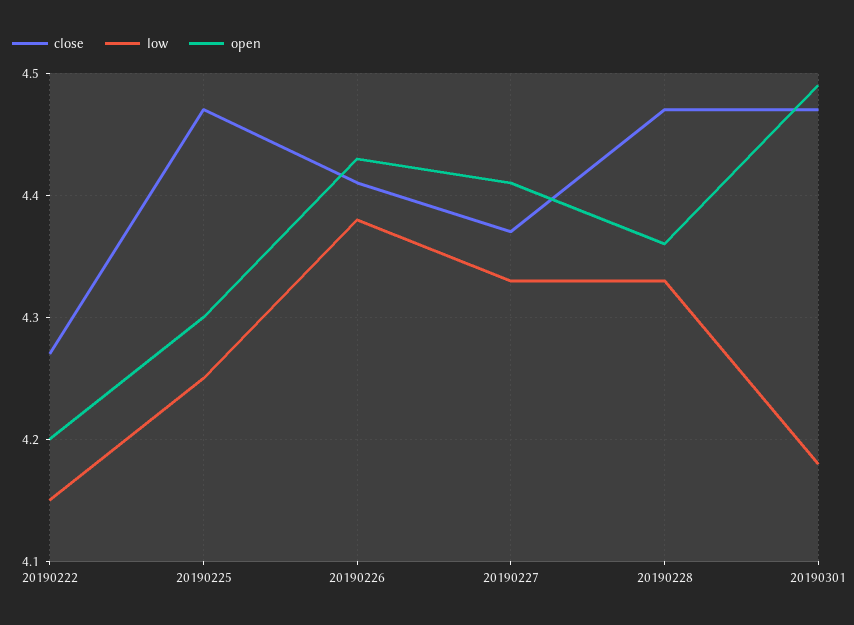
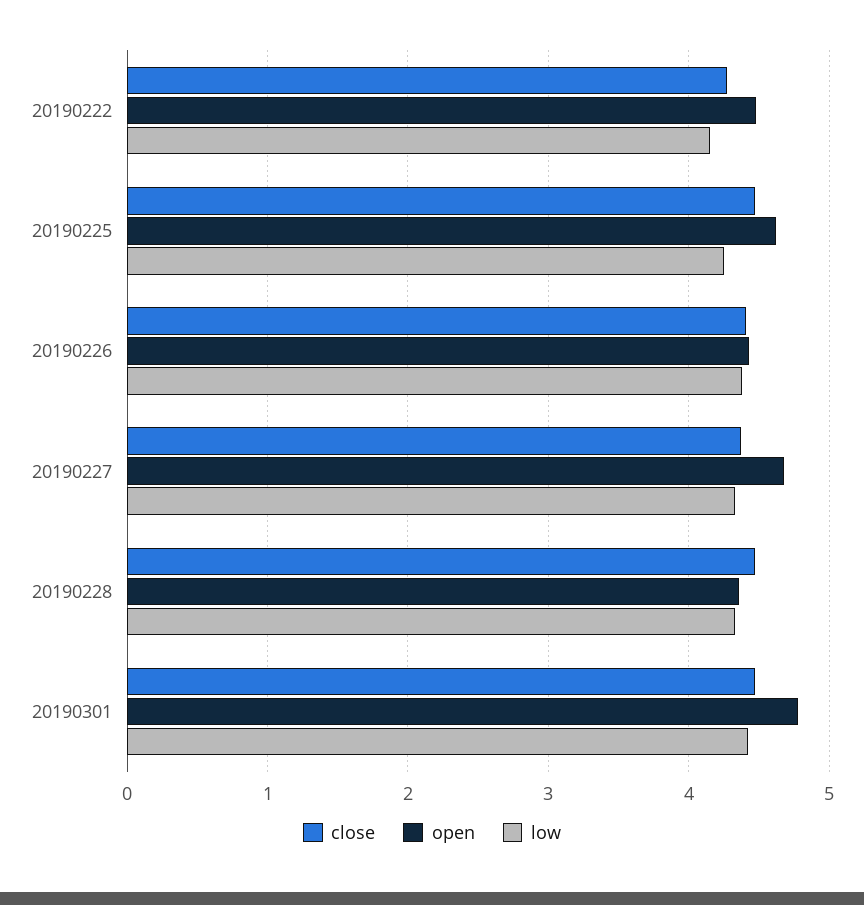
open, 20190222: 4.2 -> 4.5
open, 20190225: 4.3 -> 4.6
open, 20190227: 4.41 -> 4.7
low, 20190301: 4.18 -> 4.4
open, 20190301: 4.49 -> 4.8

